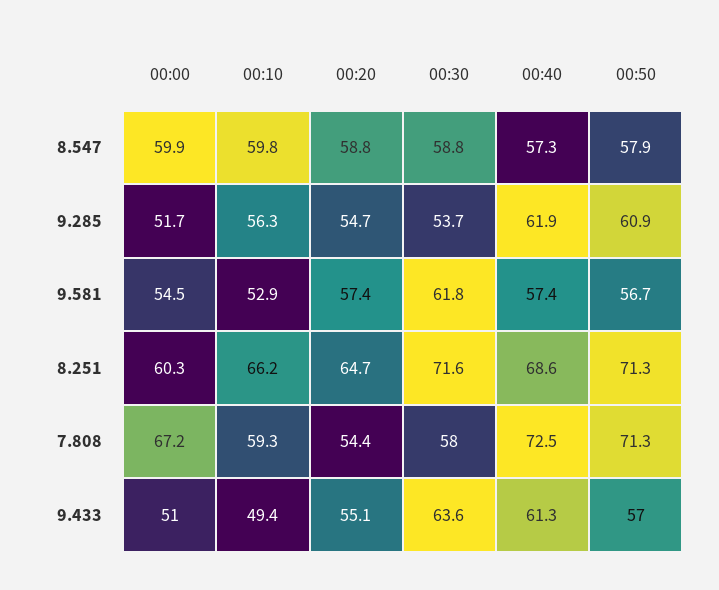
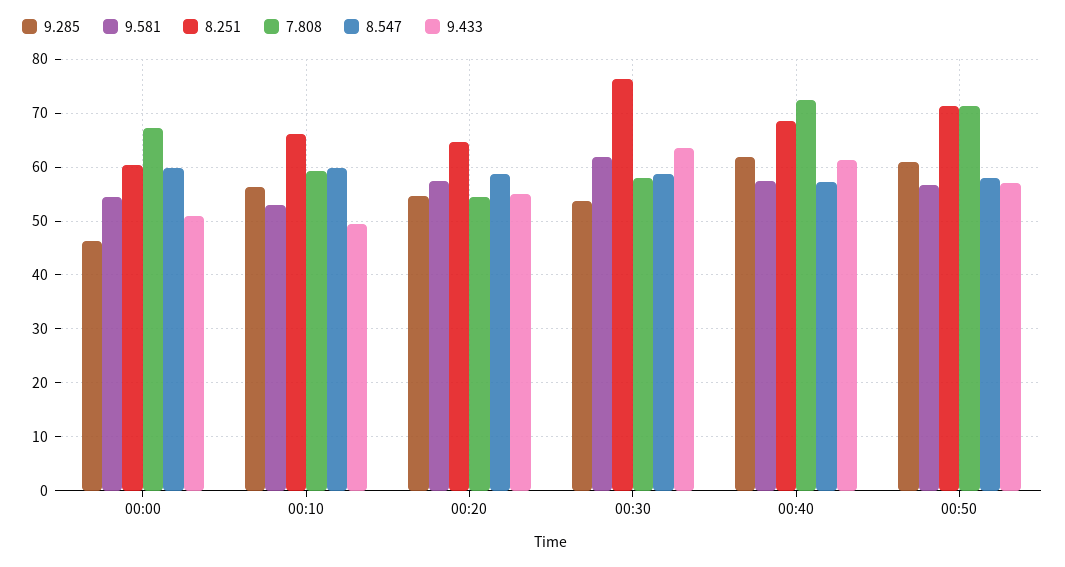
9.285, 00:00: 51.7 -> 46
8.251, 00:30: 71.6 -> 76

